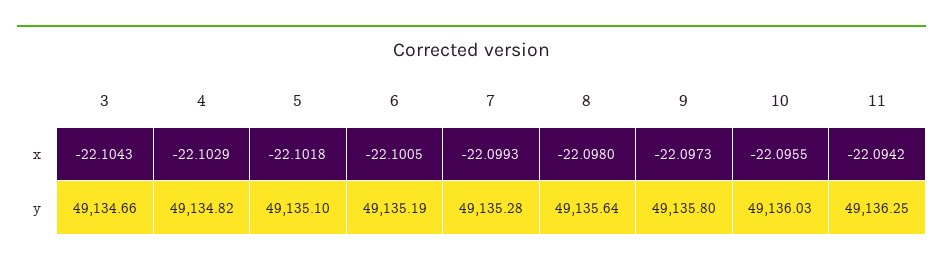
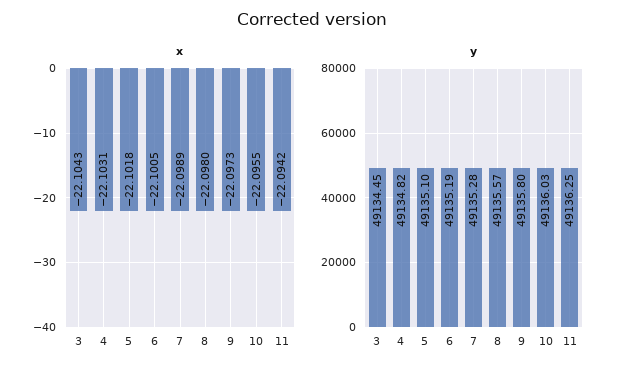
x, 4: -22.1029 -> -22.1031
x, 7: -22.0993 -> -22.0989
y, 3: 49134.66 -> 49134.45
y, 8: 49135.64 -> 49135.57

